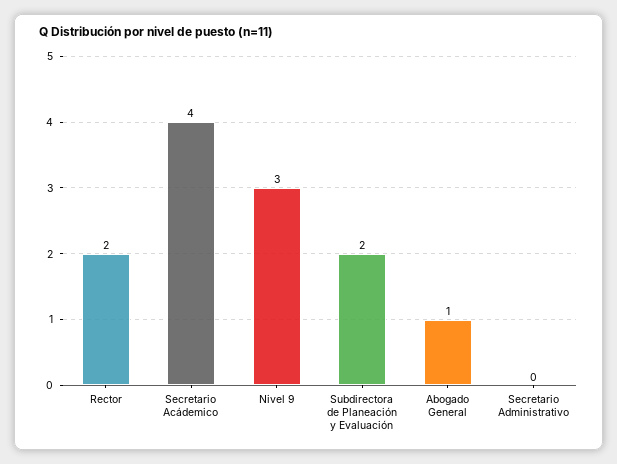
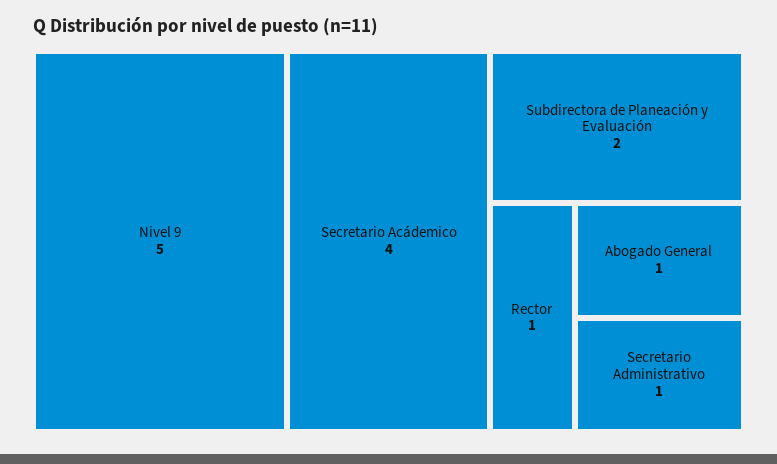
Rector: 2 -> 1
Nivel 9: 3 -> 5
Secretario Administrativo: 0 -> 1

